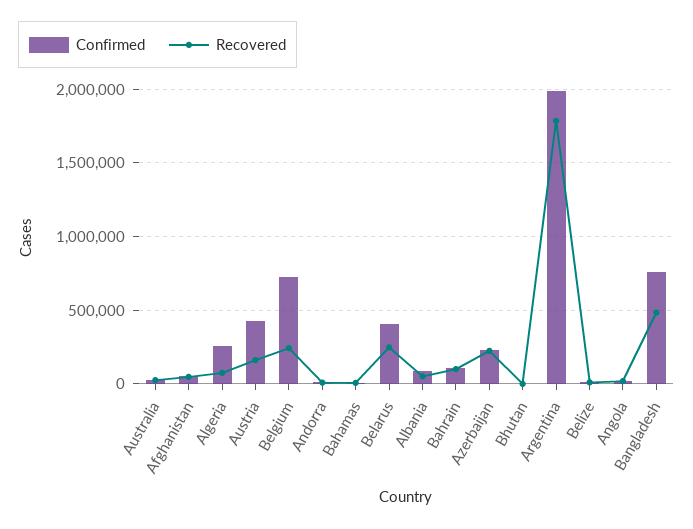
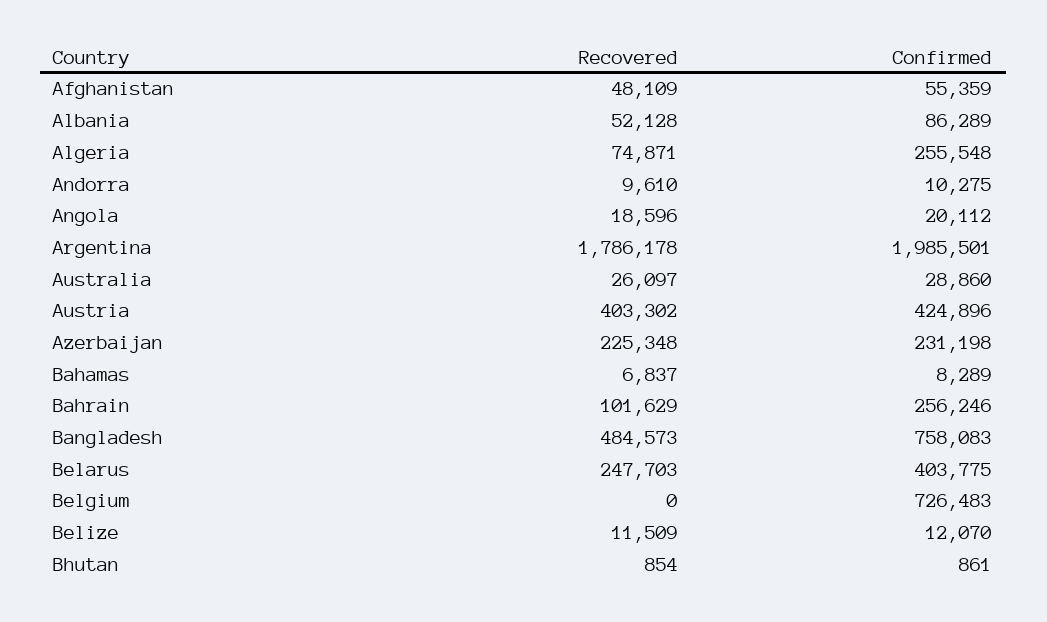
Recovered, Austria: 150000 -> 403302
Recovered, Belgium: 250000 -> 0
Confirmed, Bahrain: 100000 -> 256246

